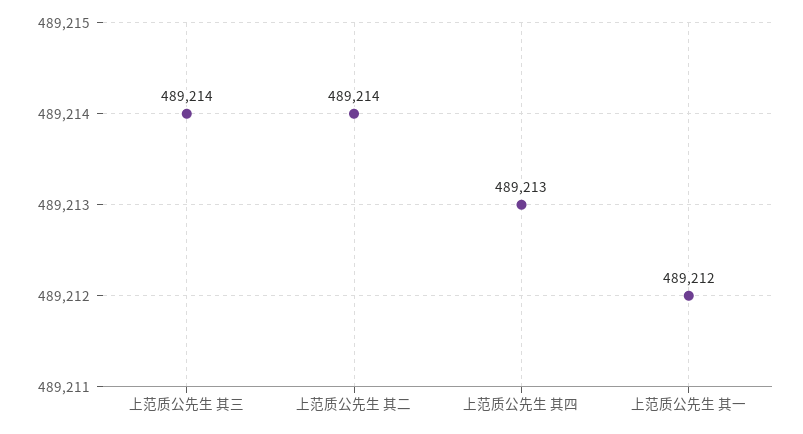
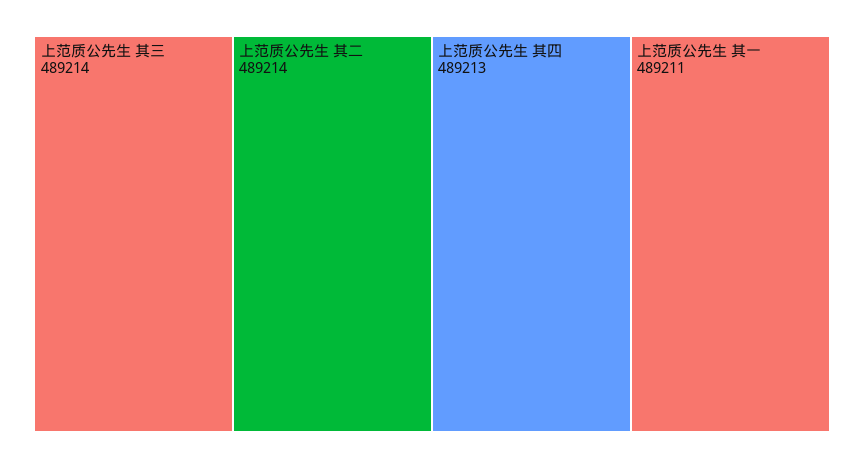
上范质公先生 其一: 489212 -> 489211

